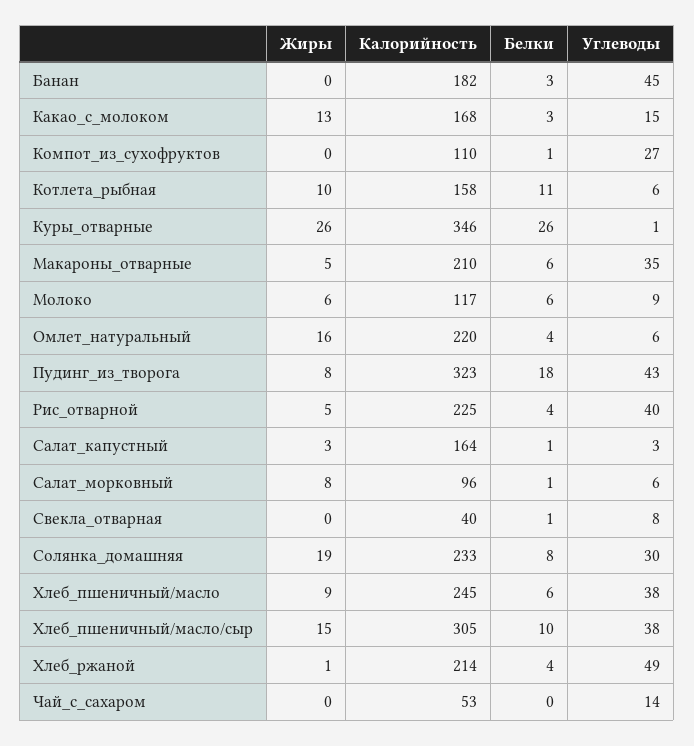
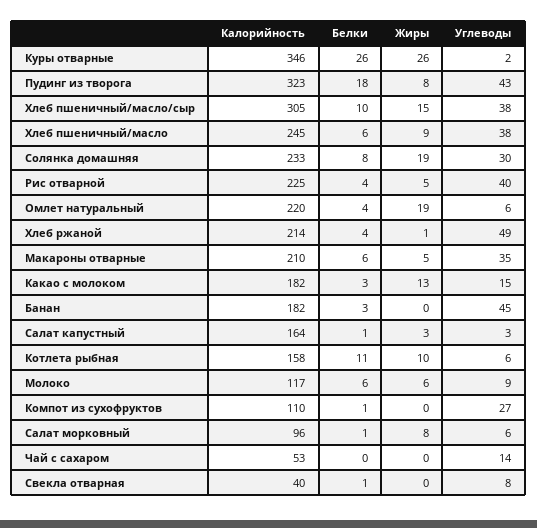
Калорийность, Какао_с_молоком: 168 -> 182
Углеводы, Куры_отварные: 1 -> 2
Жиры, Омлет_натуральный: 16 -> 19

